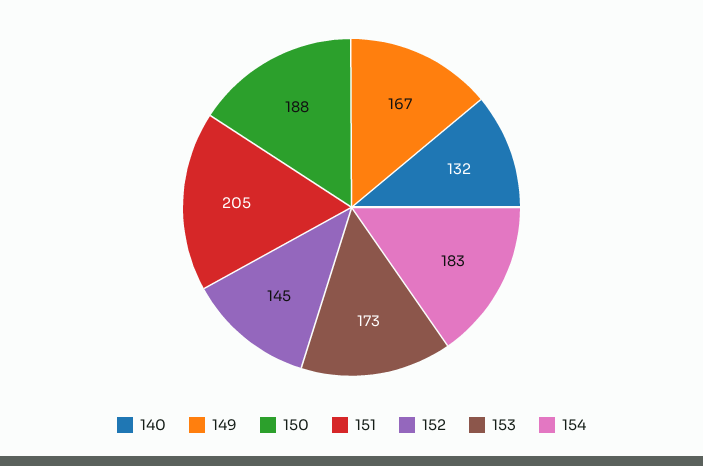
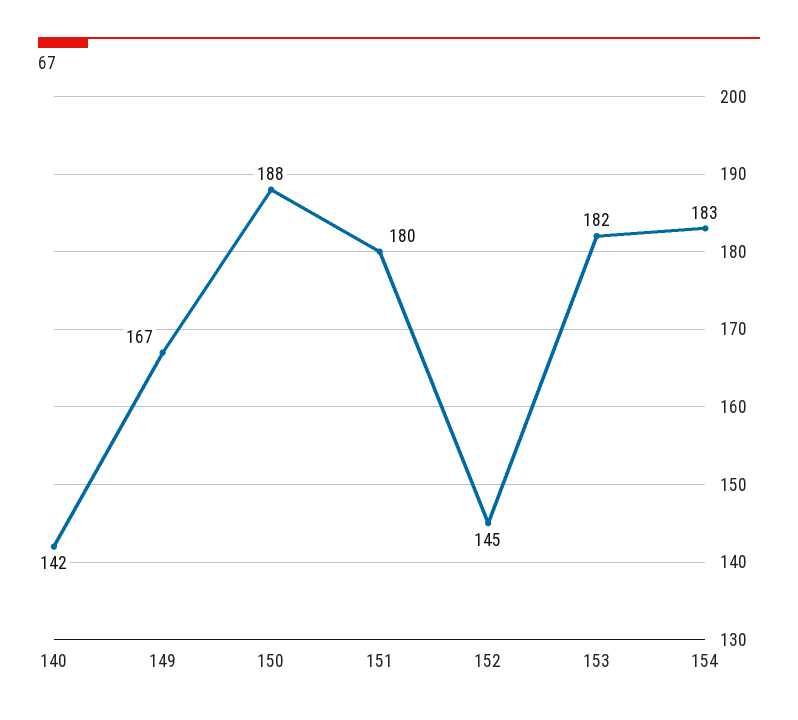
140: 132 -> 142
151: 205 -> 180
153: 173 -> 182

